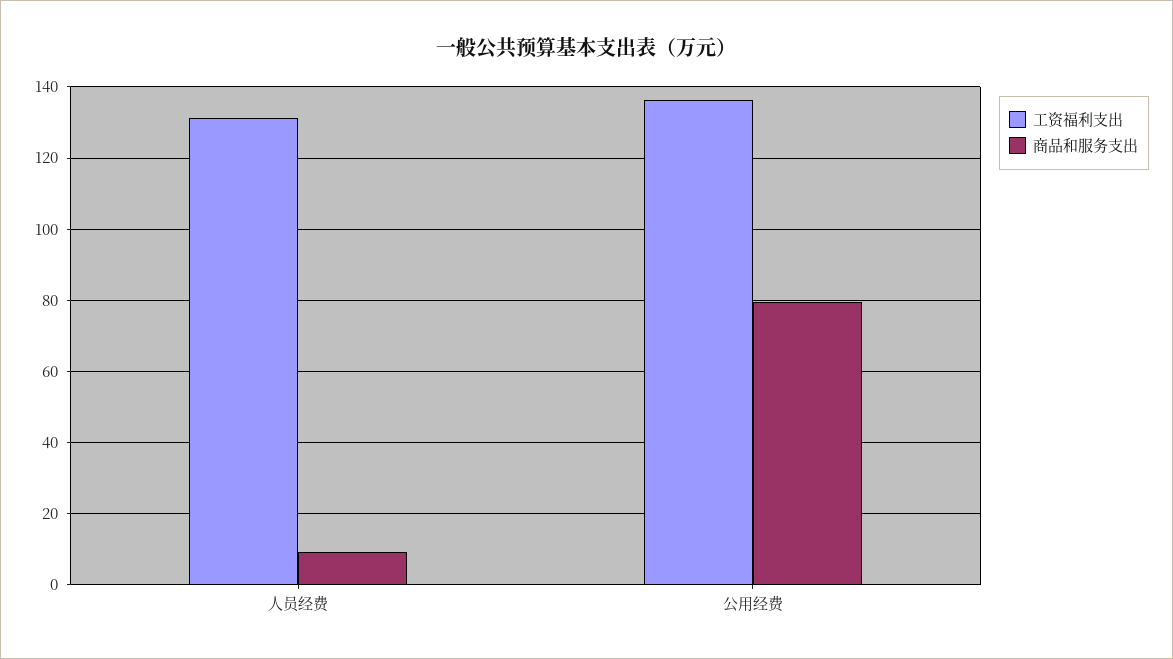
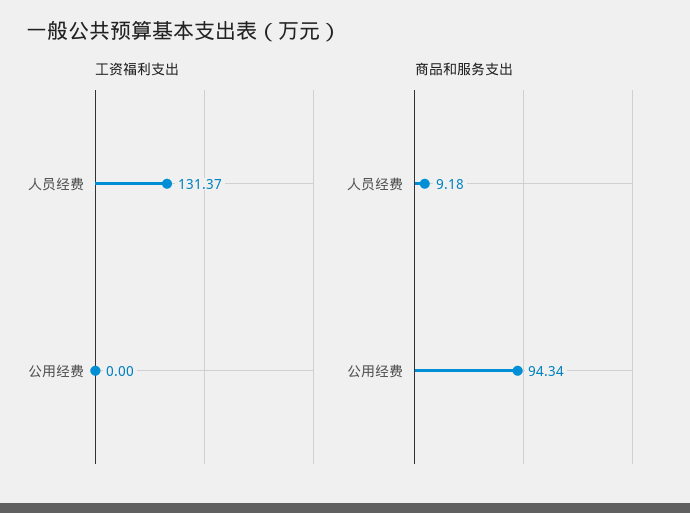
工资福利支出, 公用经费: 136 -> 0
商品和服务支出, 公用经费: 80 -> 94.34

